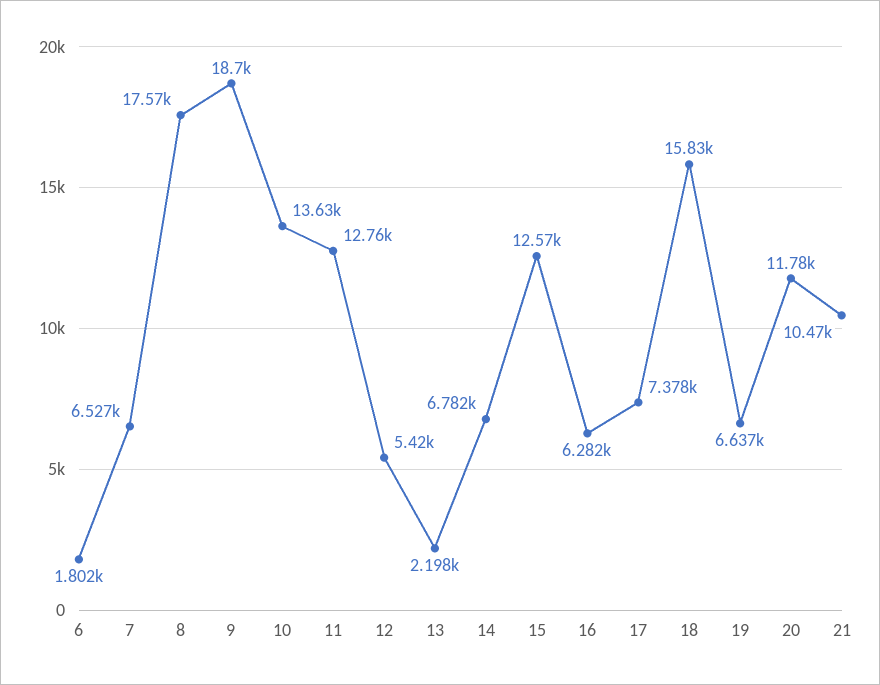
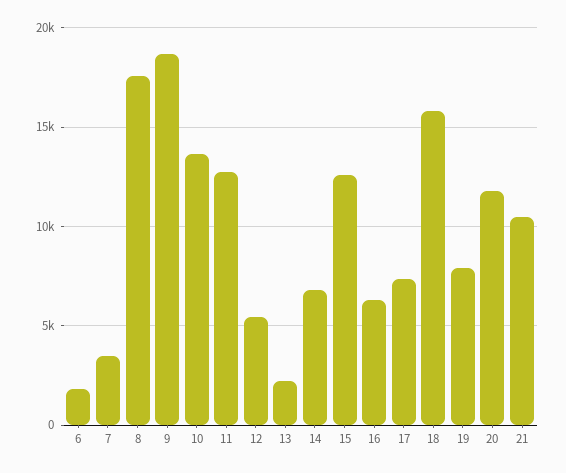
7: 6527 -> 3500
19: 6637 -> 8000

